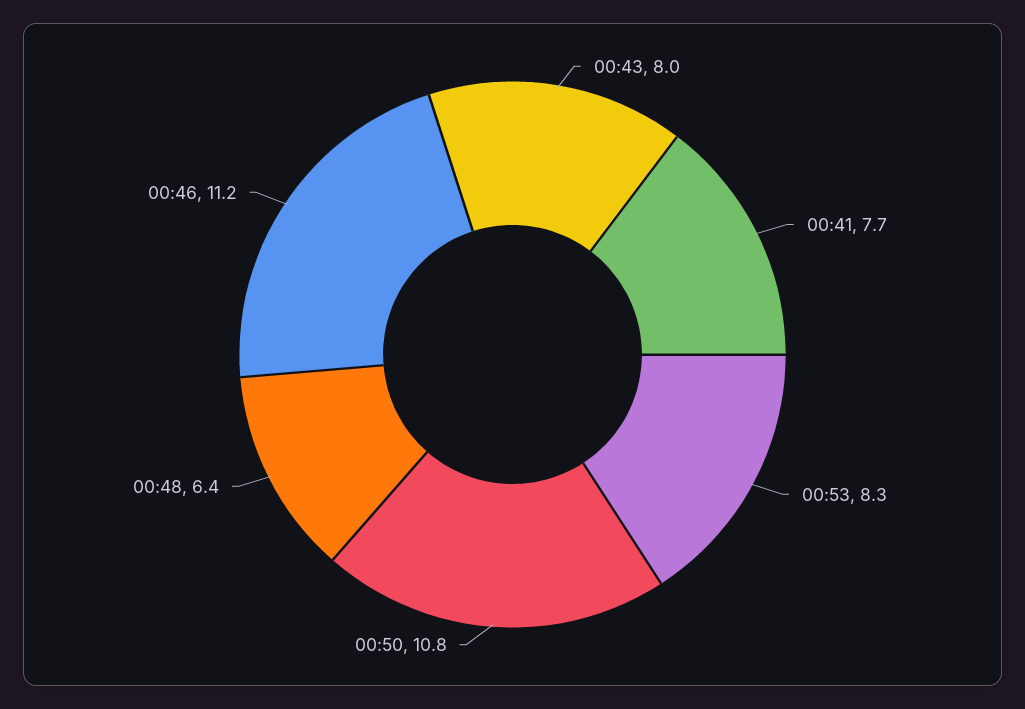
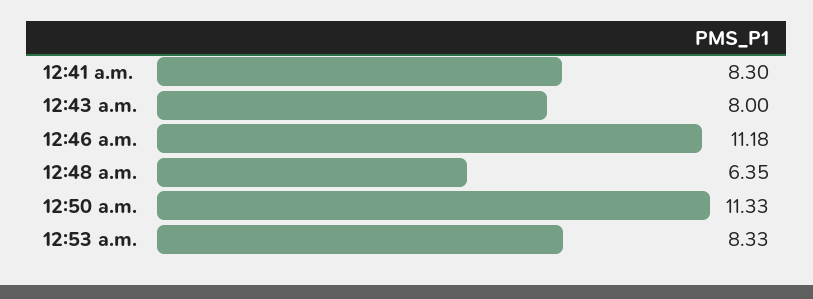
00:41: 7.7 -> 8.3
00:50: 10.8 -> 11.33

